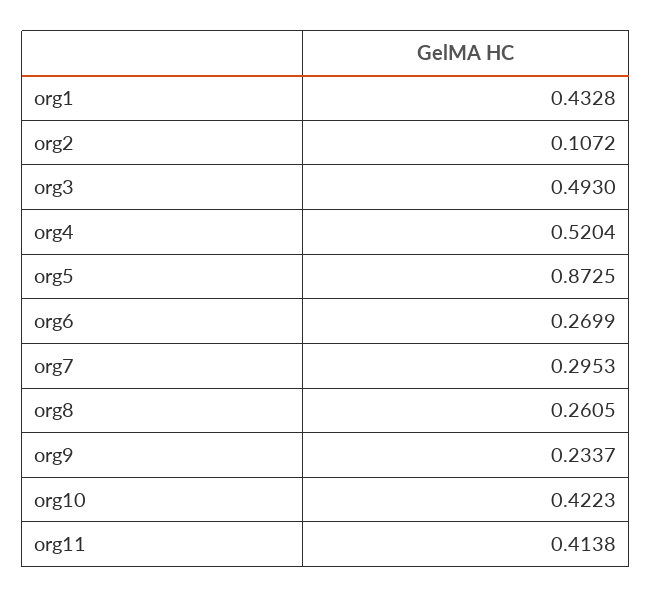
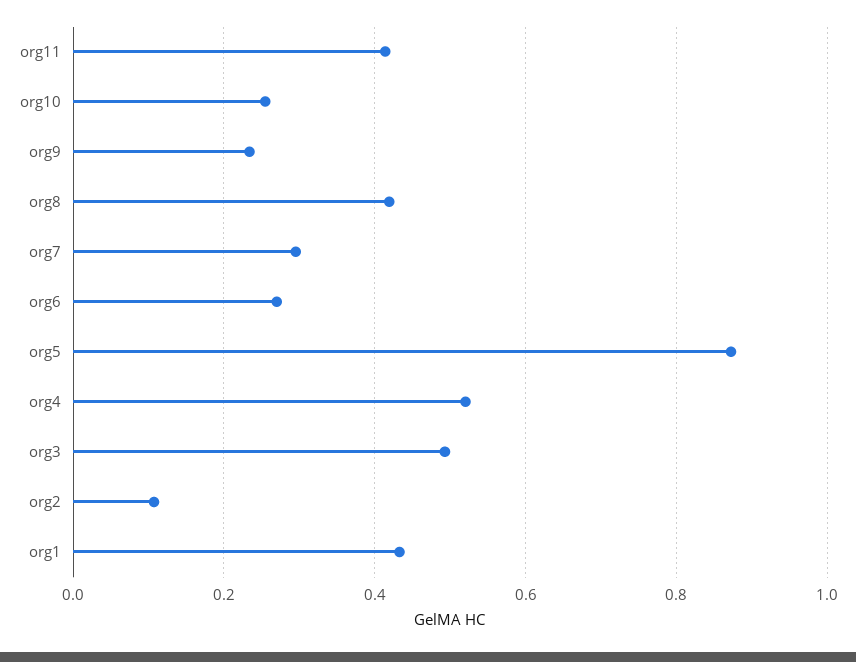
org8: 0.2605 -> 0.42
org10: 0.4223 -> 0.26

